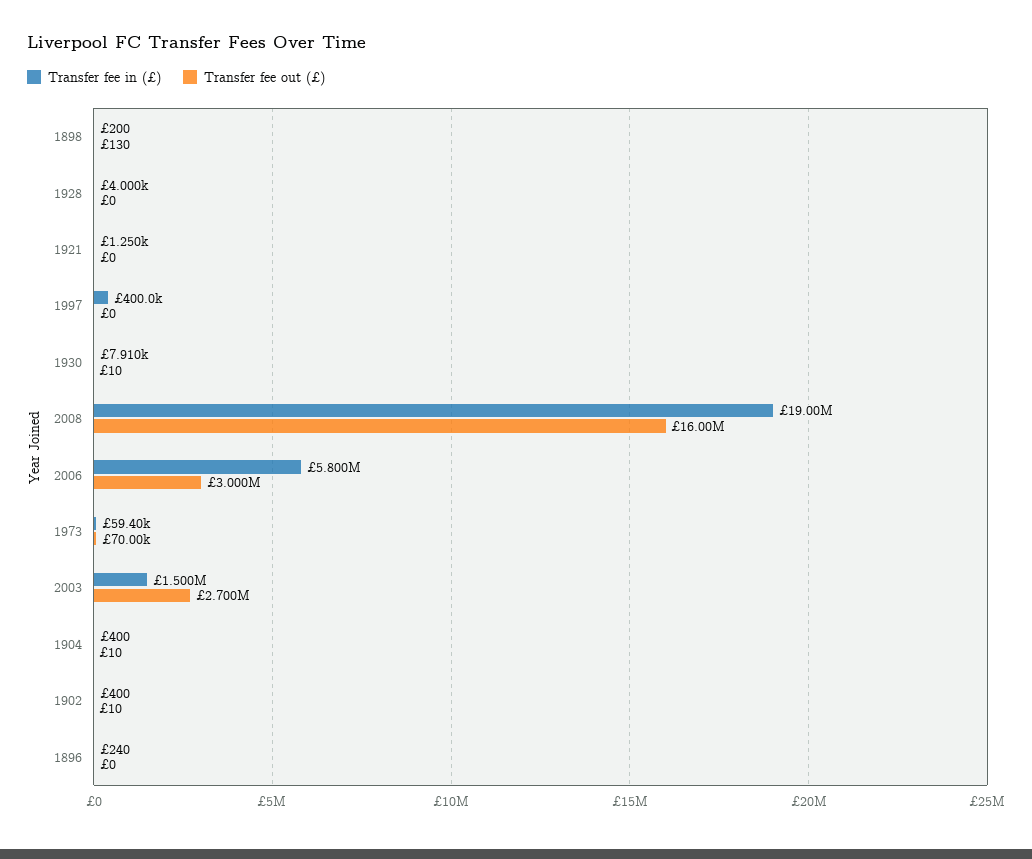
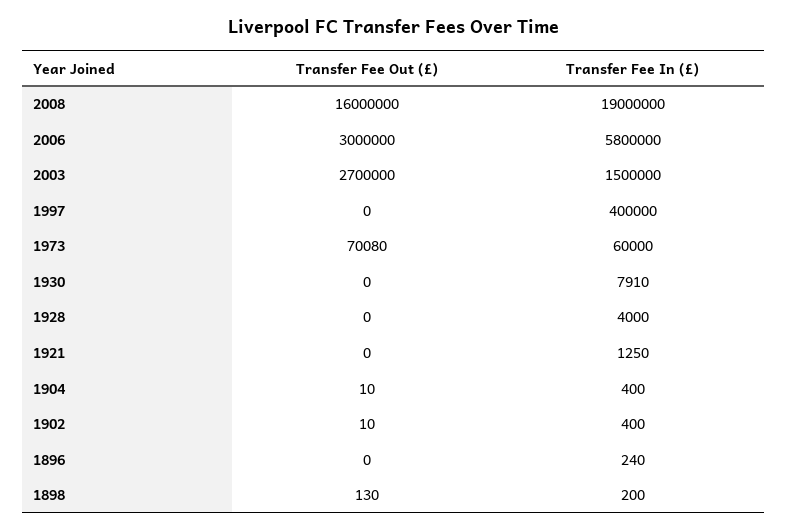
Transfer fee out (£), 1930: 10 -> 0
Transfer fee in (£), 1973: 59400 -> 60000
Transfer fee out (£), 1973: 70000 -> 70080

